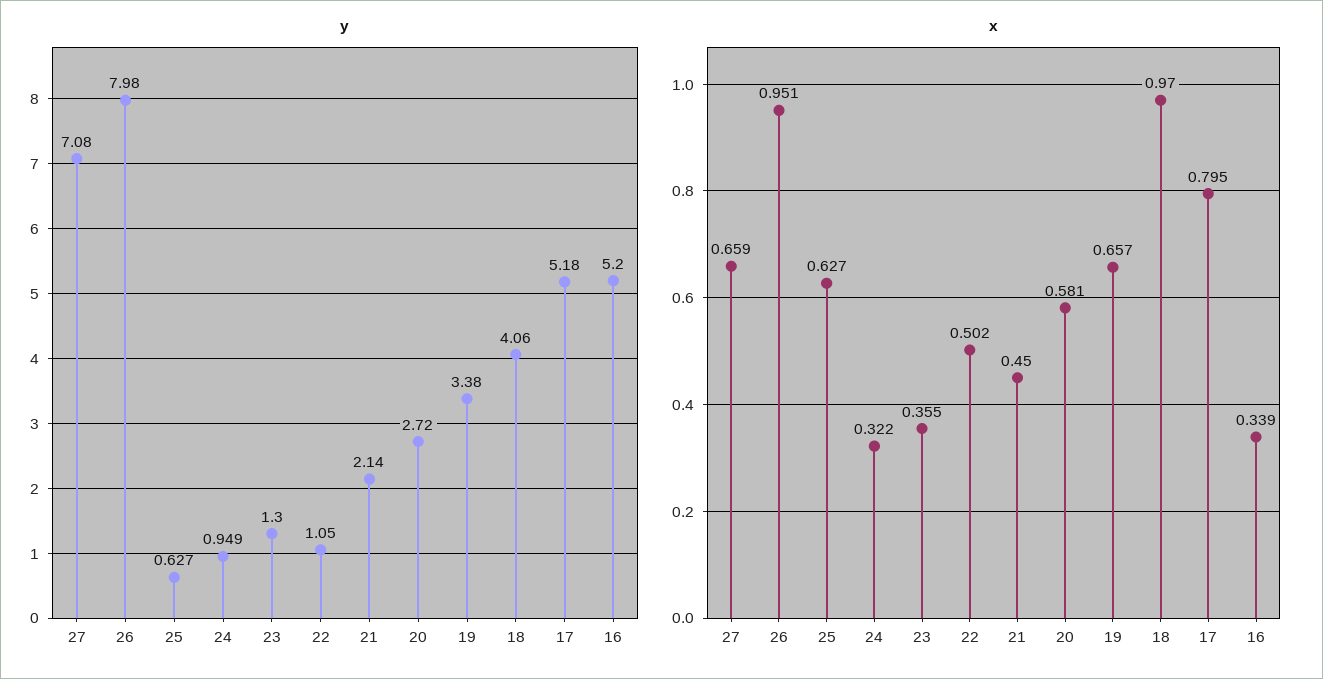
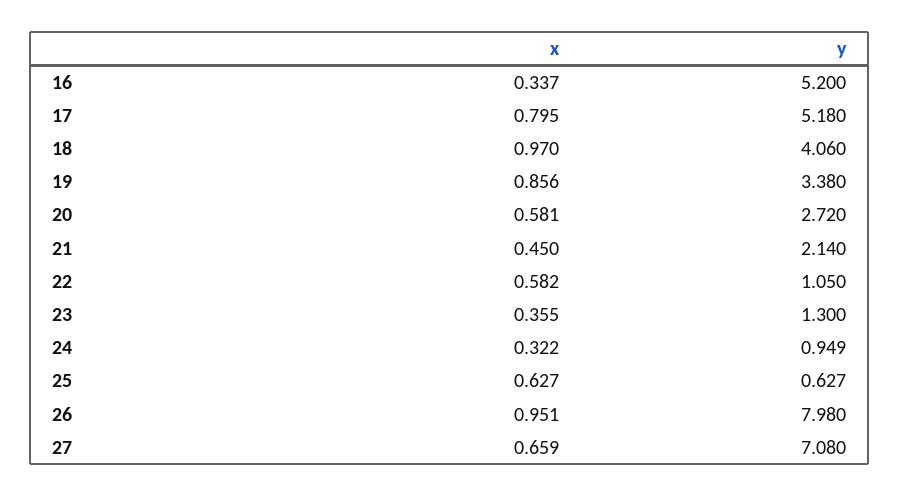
x, 22: 0.502 -> 0.582
x, 19: 0.657 -> 0.856
x, 16: 0.339 -> 0.337

